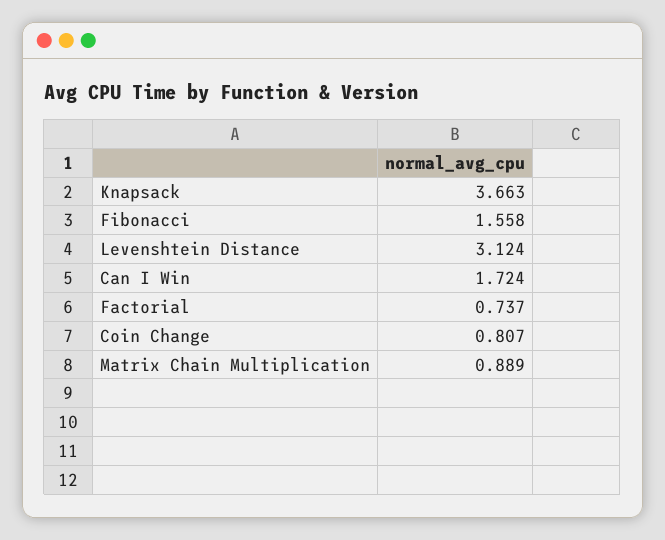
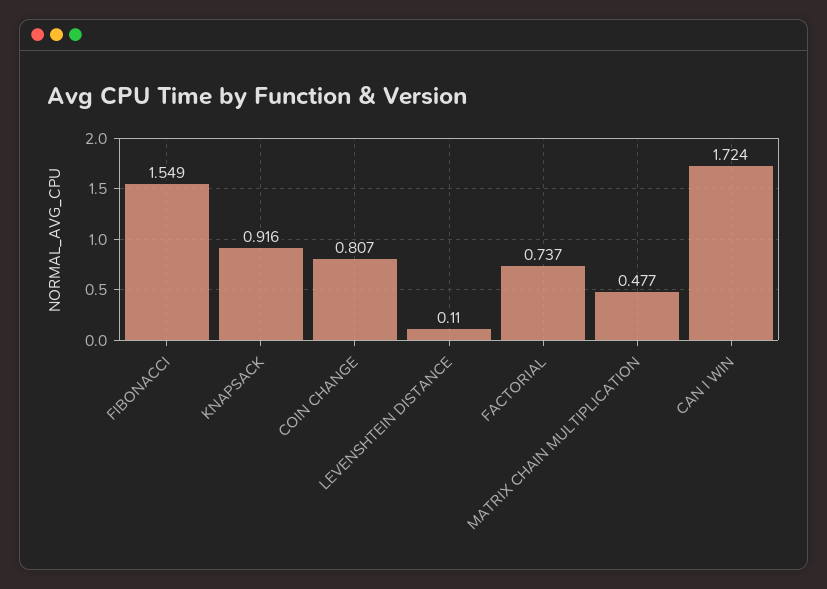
Knapsack: 3.663 -> 0.916
Fibonacci: 1.558 -> 1.549
Levenshtein Distance: 3.124 -> 0.11
Matrix Chain Multiplication: 0.889 -> 0.477

